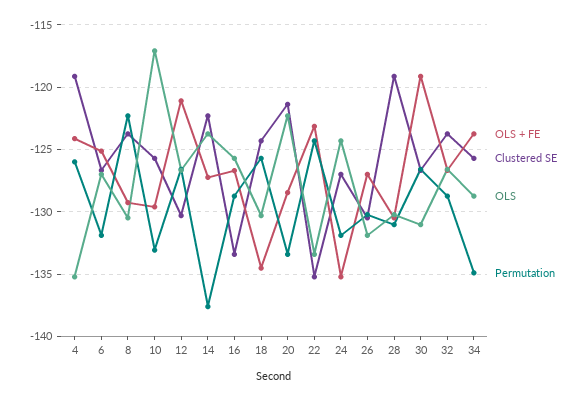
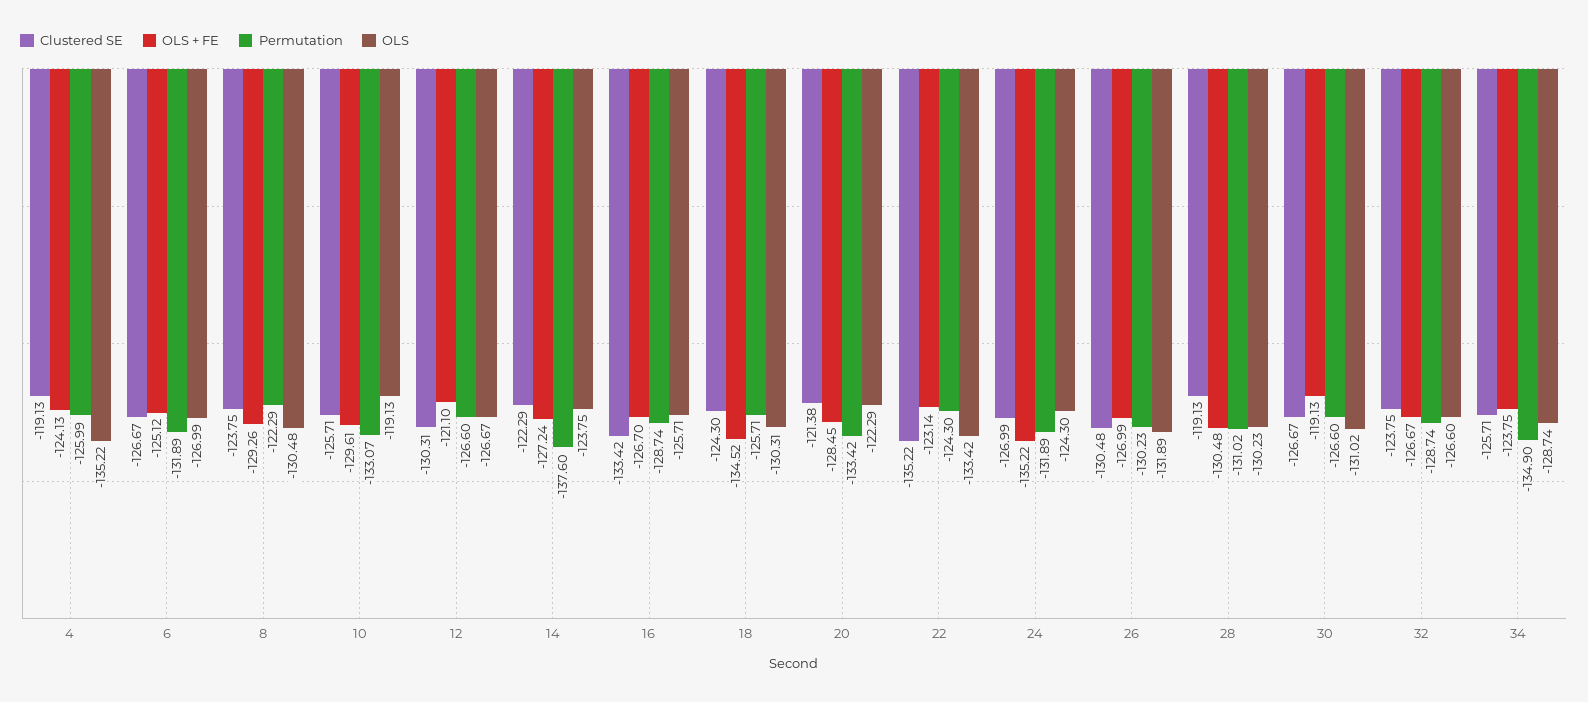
OLS, 10: -117 -> -119.13

